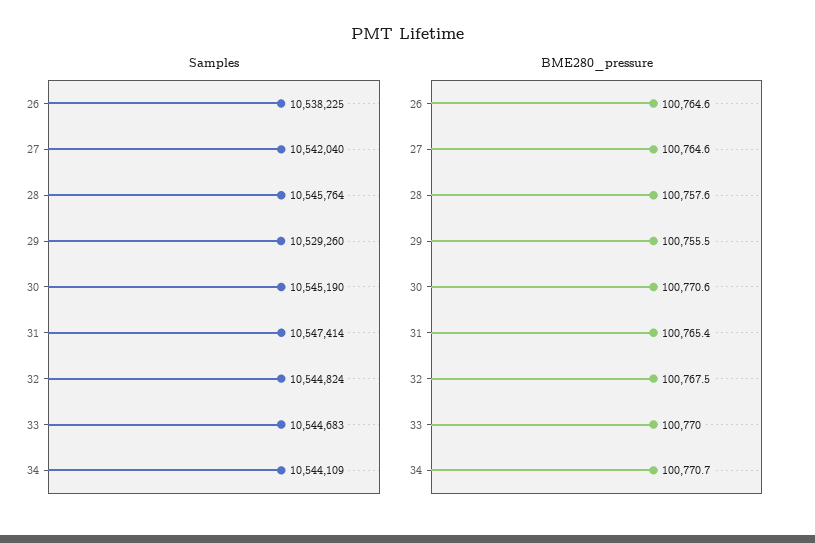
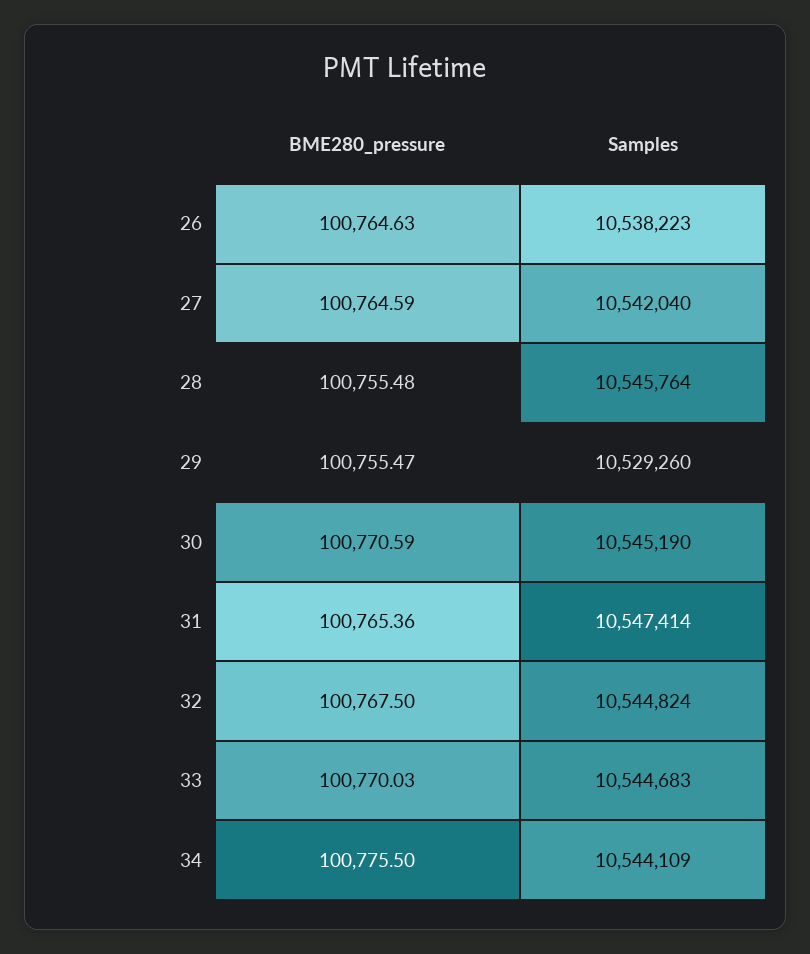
Samples, 26: 10538225 -> 10538223
BME280_pressure, 28: 100757.6 -> 100755.48
BME280_pressure, 34: 100770.7 -> 100775.5

